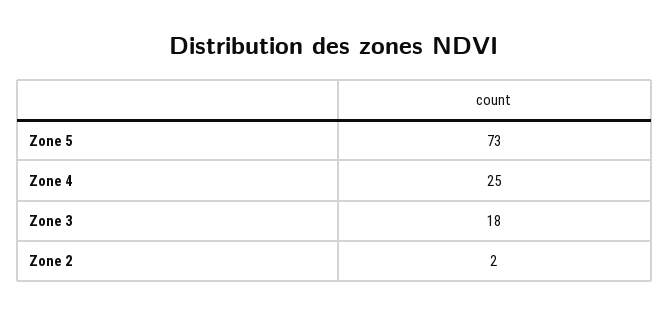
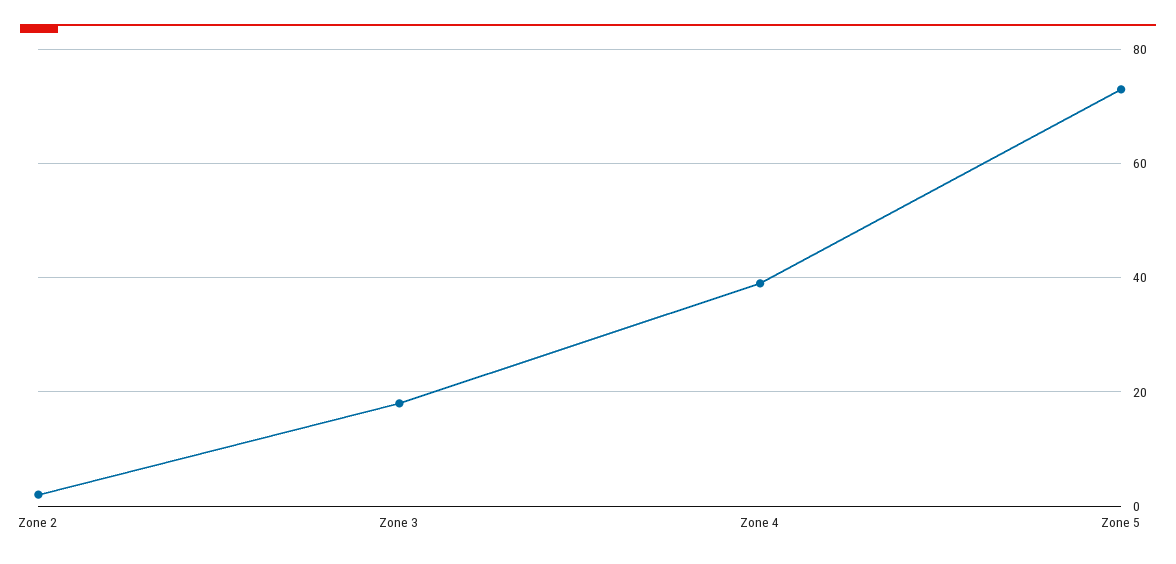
Zone 4: 25 -> 40

